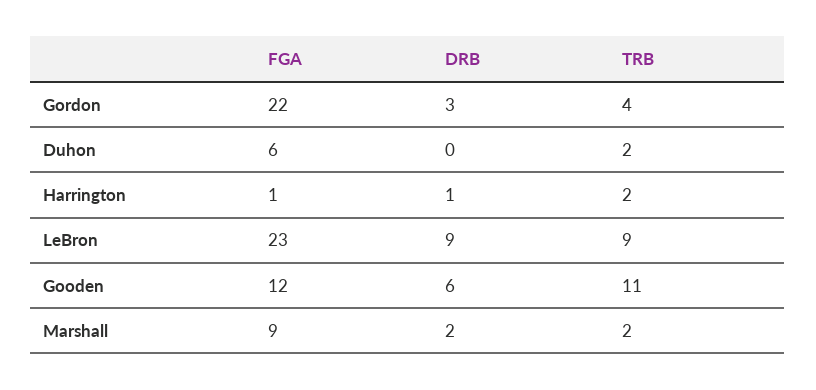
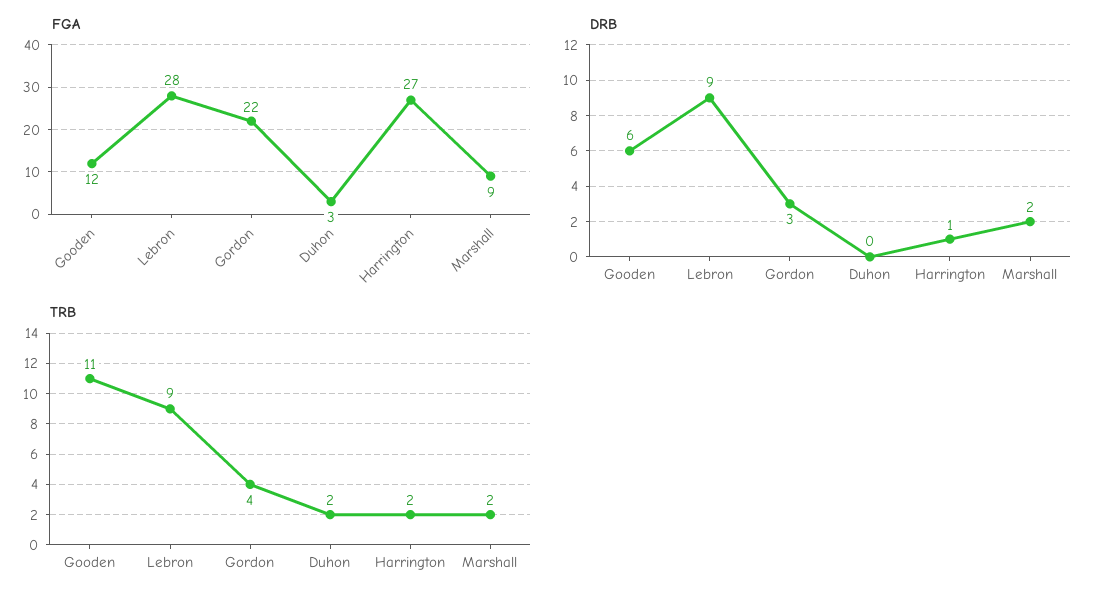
FGA, Duhon: 6 -> 3
FGA, Harrington: 1 -> 27
FGA, LeBron: 23 -> 28

